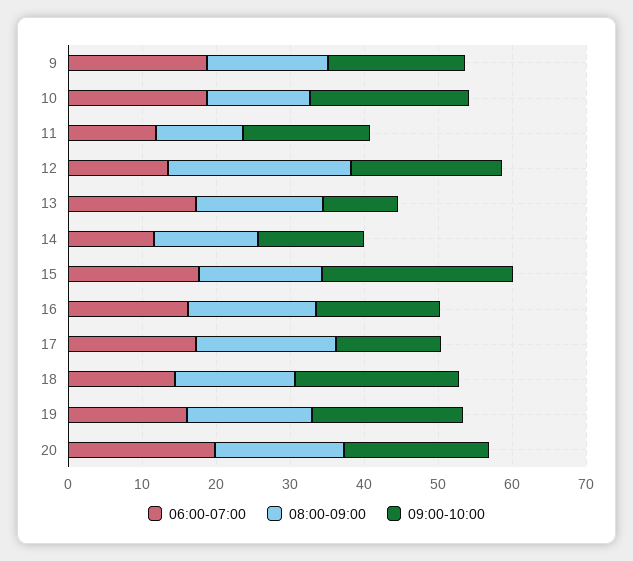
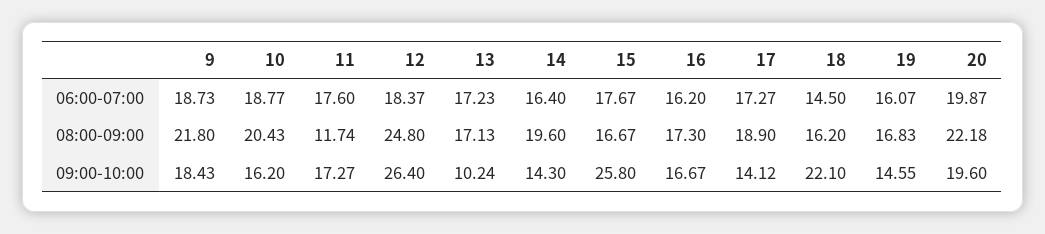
08:00-09:00, 9: 16 -> 21.8
08:00-09:00, 10: 14 -> 20.43
09:00-10:00, 10: 22 -> 16.2
06:00-07:00, 11: 12 -> 17.6
06:00-07:00, 12: 14 -> 18.37
09:00-10:00, 12: 20 -> 26.4
06:00-07:00, 14: 12 -> 16.4
08:00-09:00, 14: 14 -> 19.6
09:00-10:00, 19: 20 -> 14.55
08:00-09:00, 20: 18 -> 22.18

